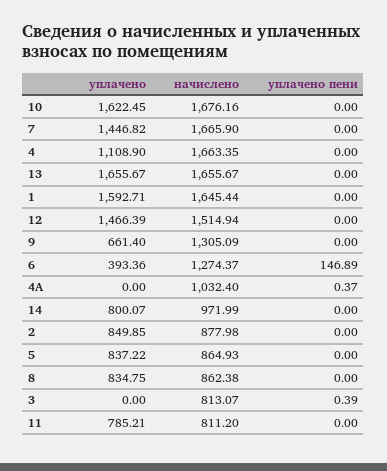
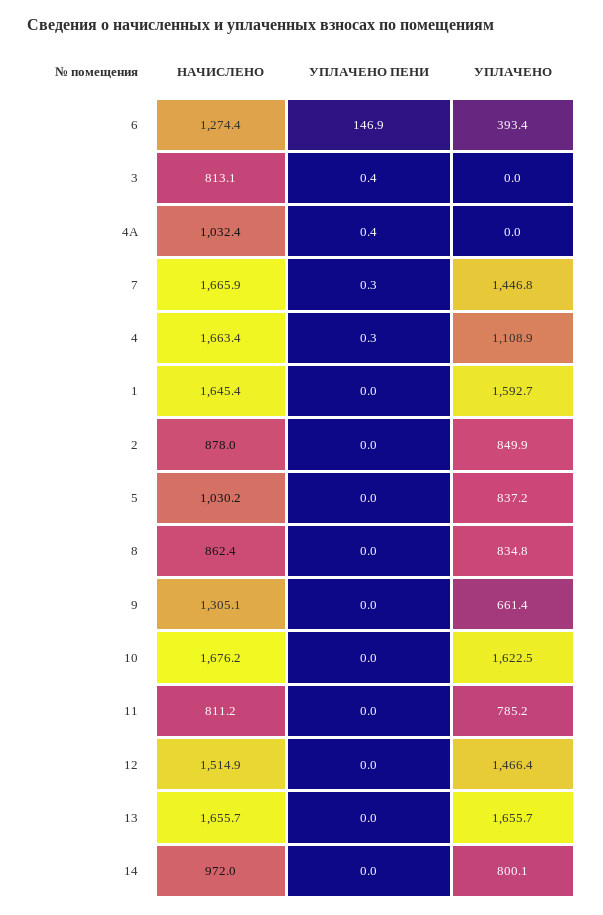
уплачено пени, 7: 0 -> 0.3
уплачено пени, 4: 0 -> 0.3
начислено, 5: 864.93 -> 1030.2

